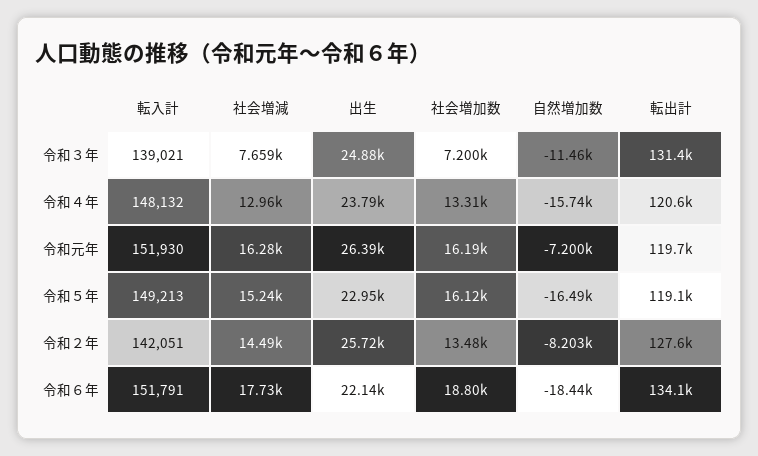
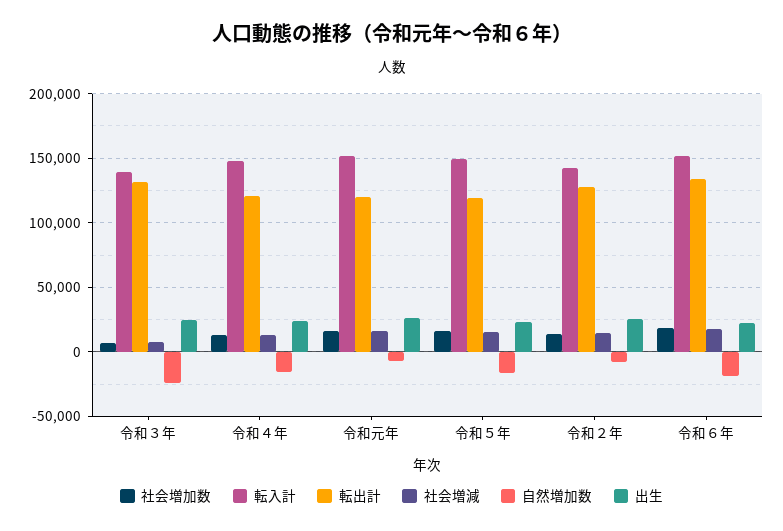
自然増加数, 令和３年: -11460 -> -25000

